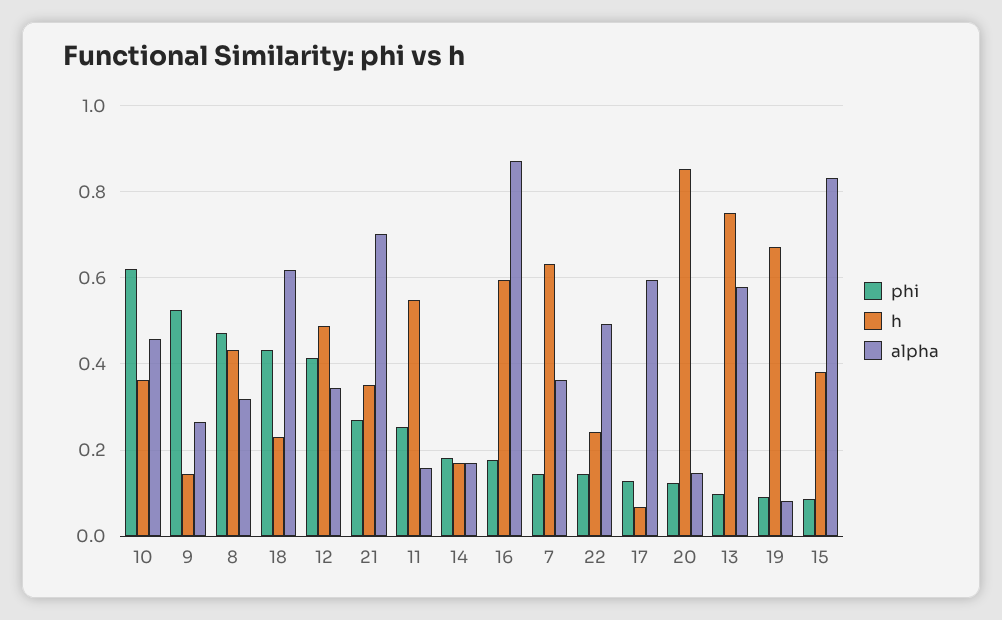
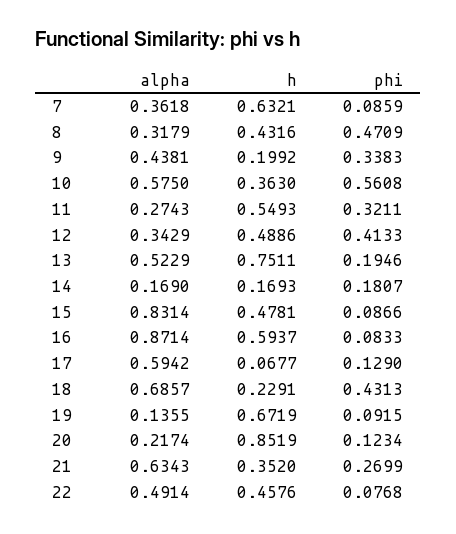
phi, 10: 0.62 -> 0.5608
alpha, 10: 0.46 -> 0.575
phi, 9: 0.52 -> 0.3383
h, 9: 0.14 -> 0.1992
alpha, 9: 0.26 -> 0.4381
alpha, 18: 0.62 -> 0.6857
alpha, 21: 0.7 -> 0.6343
phi, 11: 0.26 -> 0.3211
alpha, 11: 0.16 -> 0.2743
phi, 16: 0.18 -> 0.0833
phi, 7: 0.14 -> 0.0859
phi, 22: 0.14 -> 0.0768
h, 22: 0.24 -> 0.4576
alpha, 20: 0.14 -> 0.2174
phi, 13: 0.1 -> 0.1946
alpha, 13: 0.58 -> 0.5229
alpha, 19: 0.08 -> 0.1355
h, 15: 0.38 -> 0.4781

